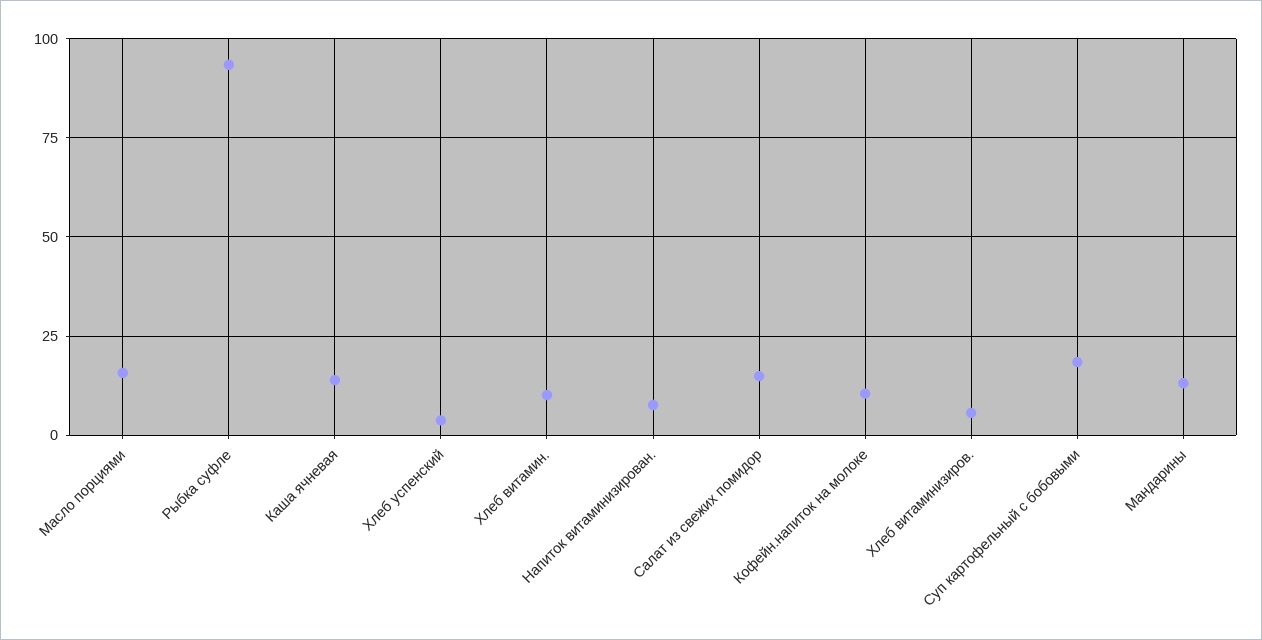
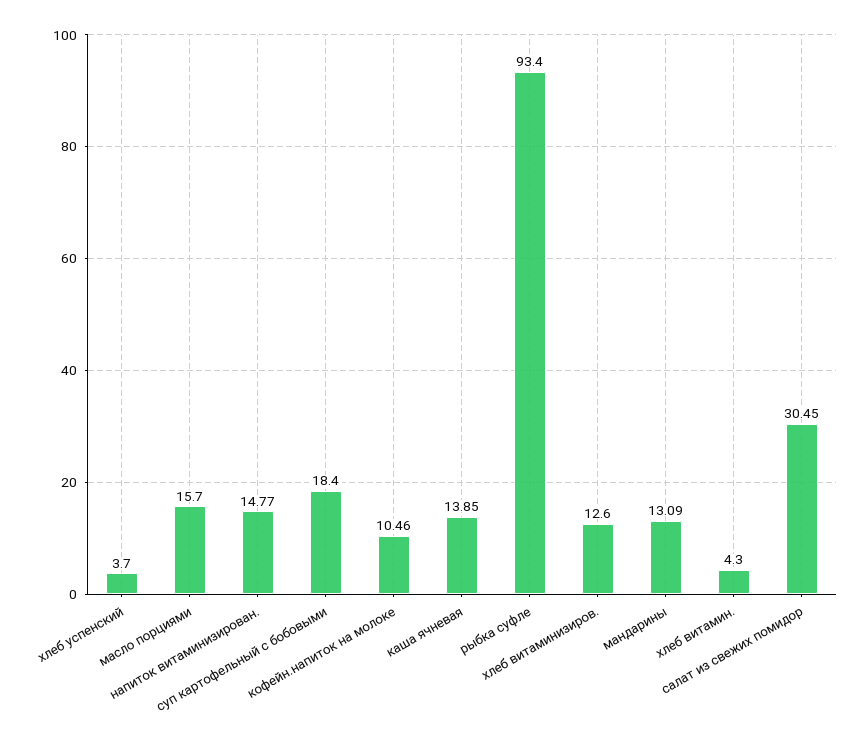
Хлеб витамин.: 10 -> 4.3
Напиток витаминизирован.: 7.5 -> 14.77
Салат из свежих помидор: 15 -> 30.45
Хлеб витаминизиров.: 5 -> 12.6

